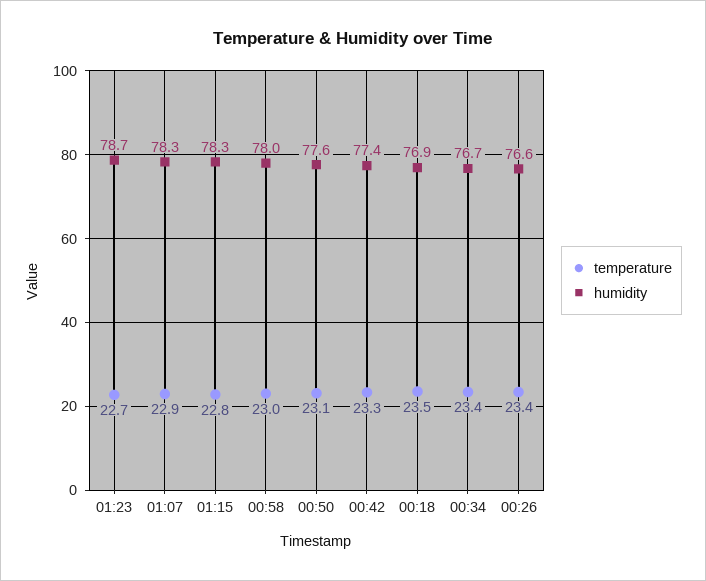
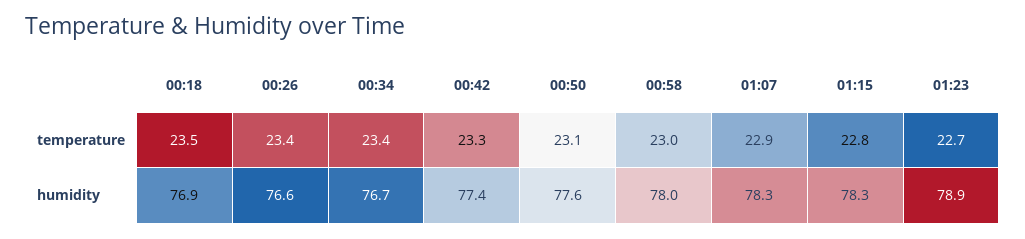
humidity, 01:23: 78.7 -> 78.9

